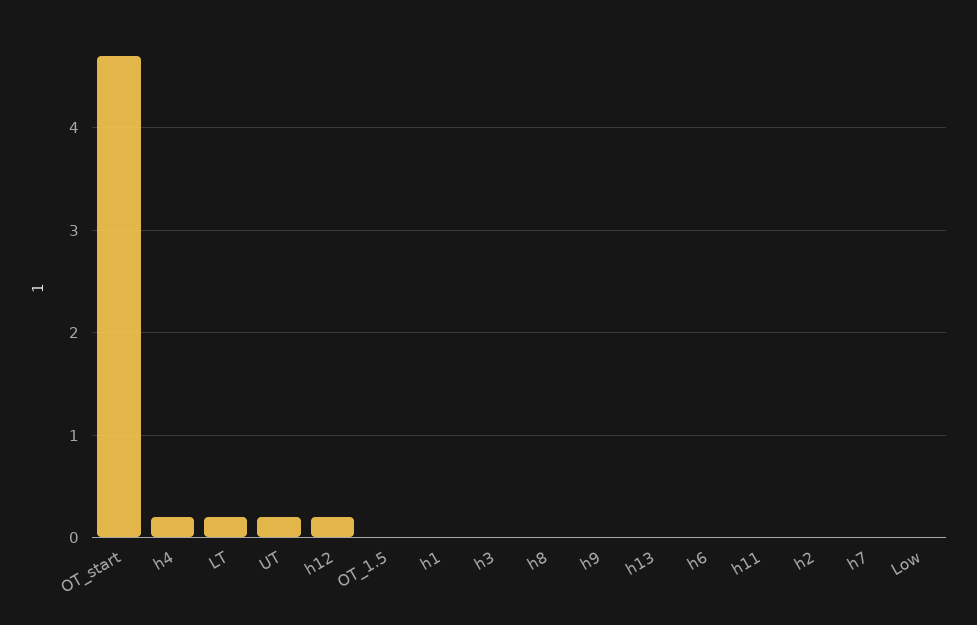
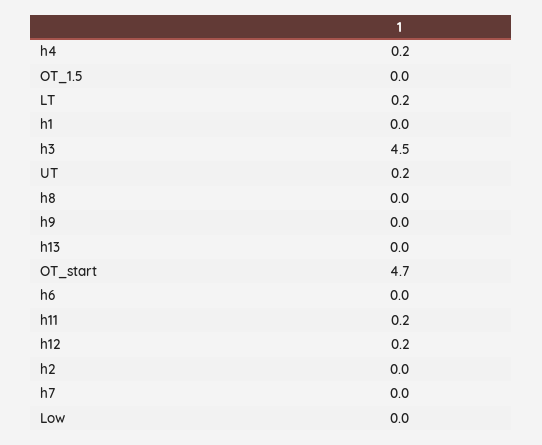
h3: 0 -> 4.5
h11: 0 -> 0.2

